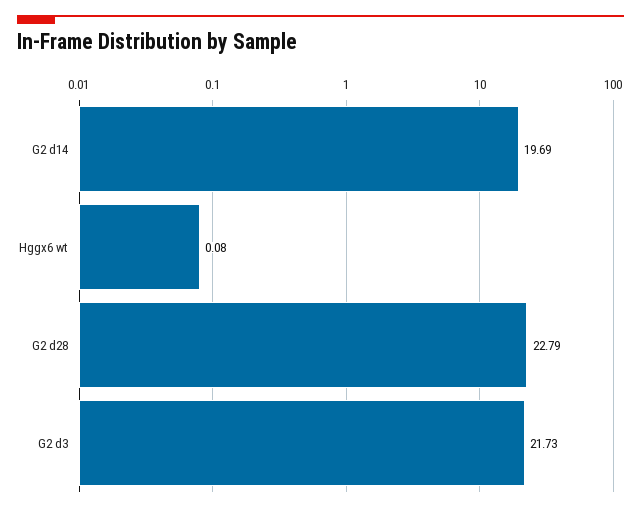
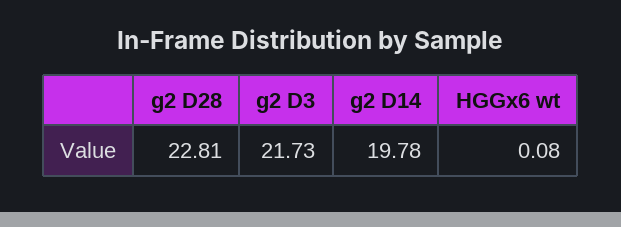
G2 d14: 19.69 -> 19.78
G2 d28: 22.79 -> 22.81

